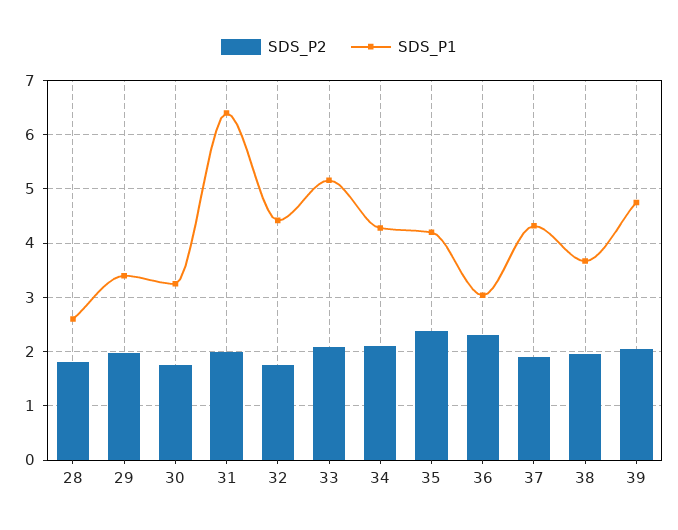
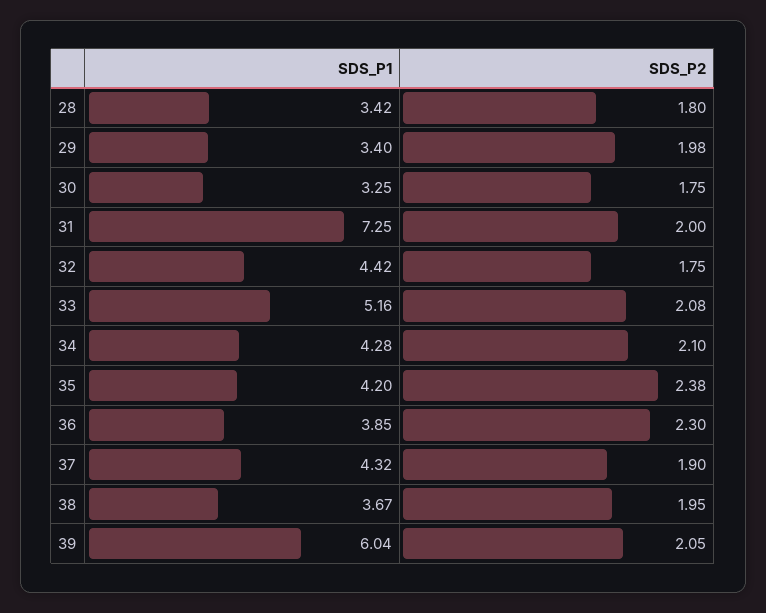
SDS_P1, 28: 2.6 -> 3.42
SDS_P1, 31: 6.4 -> 7.25
SDS_P1, 36: 3 -> 3.85
SDS_P1, 39: 4.8 -> 6.04

